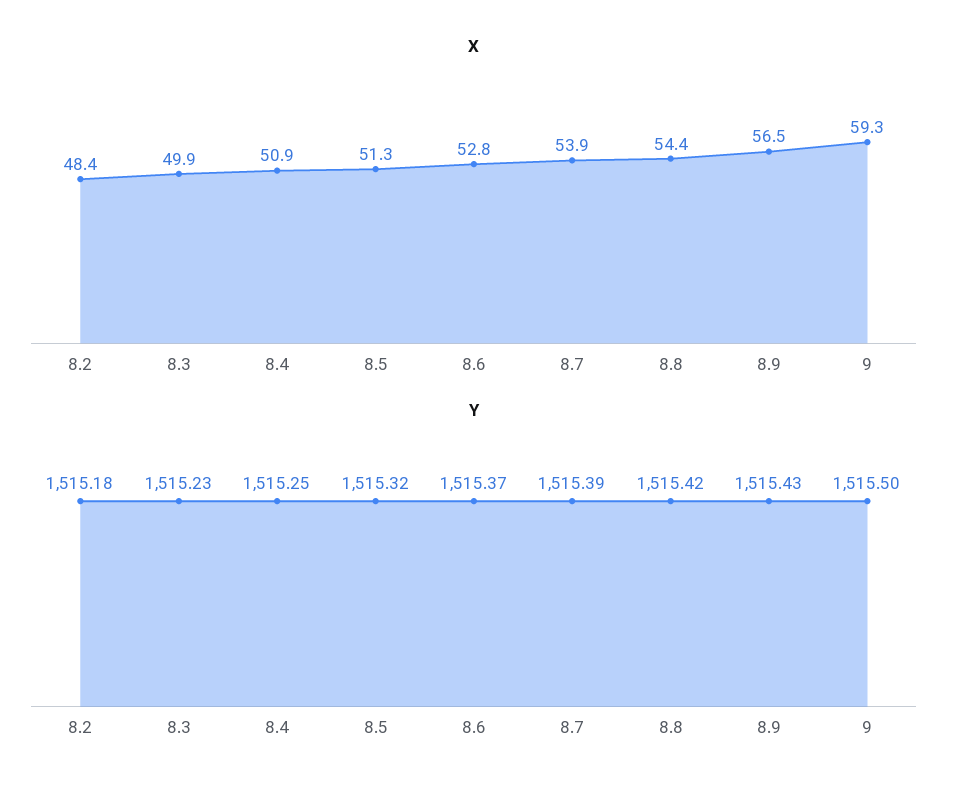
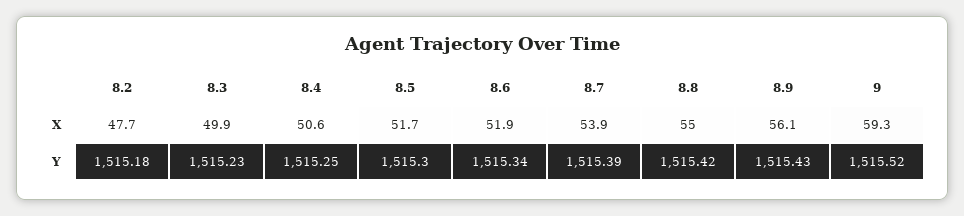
X, 8.2: 48.4 -> 47.7
X, 8.4: 50.9 -> 50.6
X, 8.5: 51.3 -> 51.7
X, 8.6: 52.8 -> 51.9
X, 8.8: 54.4 -> 55
X, 8.9: 56.5 -> 56.1
Y, 8.5: 1515.32 -> 1515.3
Y, 8.6: 1515.37 -> 1515.34
Y, 9: 1515.5 -> 1515.52

